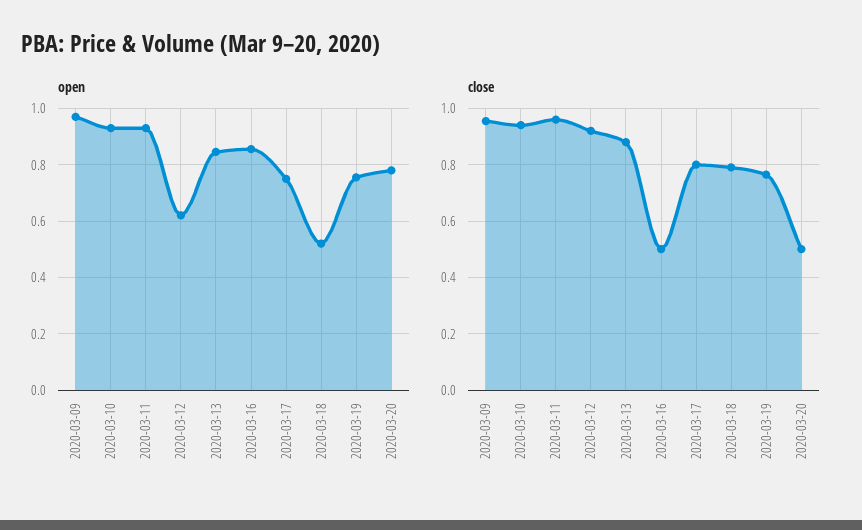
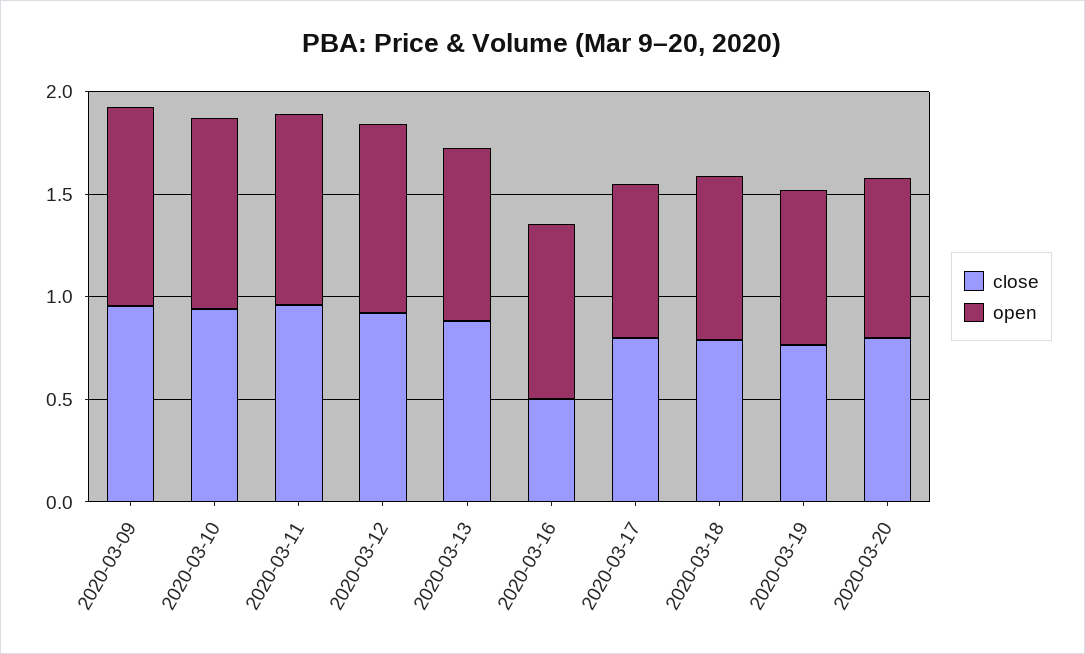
open, 2020-03-12: 0.625 -> 0.9
open, 2020-03-18: 0.525 -> 0.8
close, 2020-03-20: 0.5 -> 0.8

